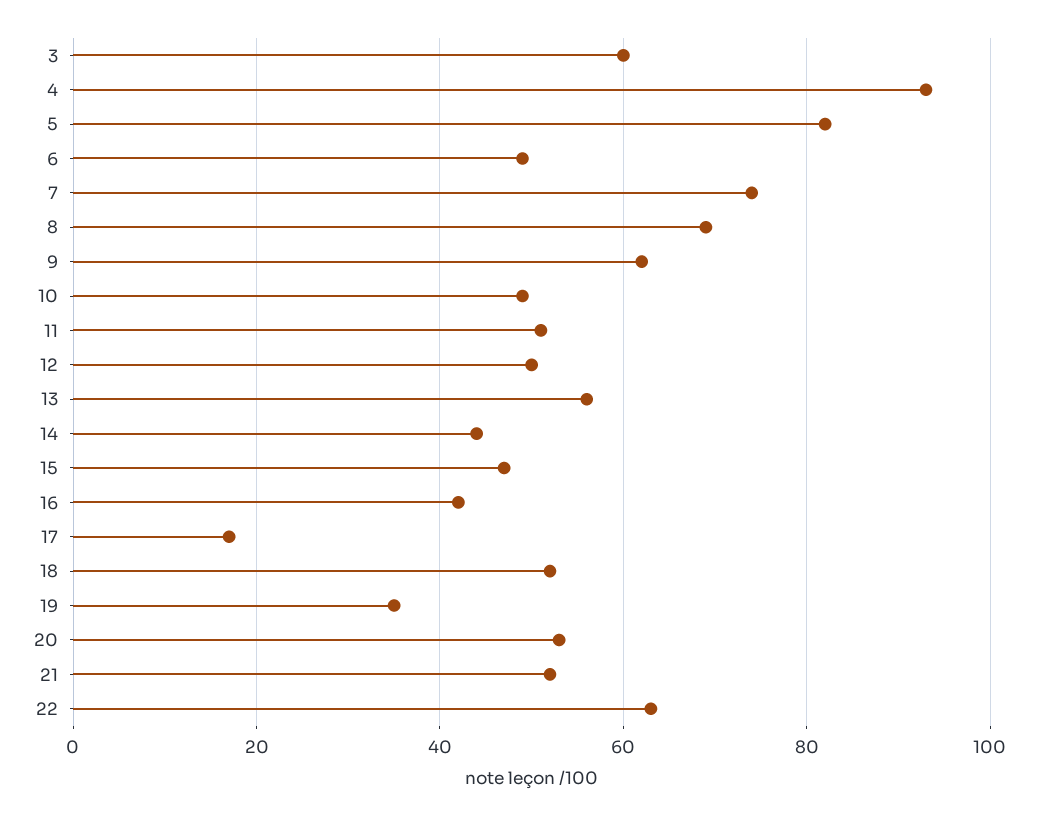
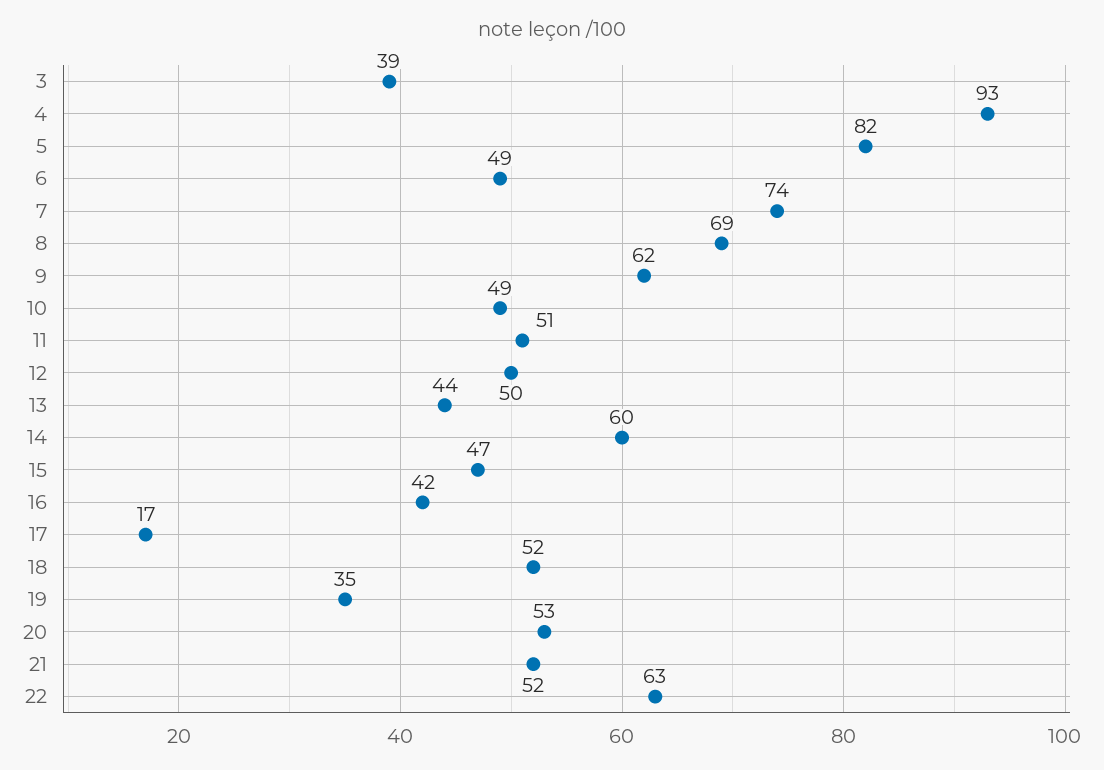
3: 60 -> 39
13: 55 -> 44
14: 45 -> 60

